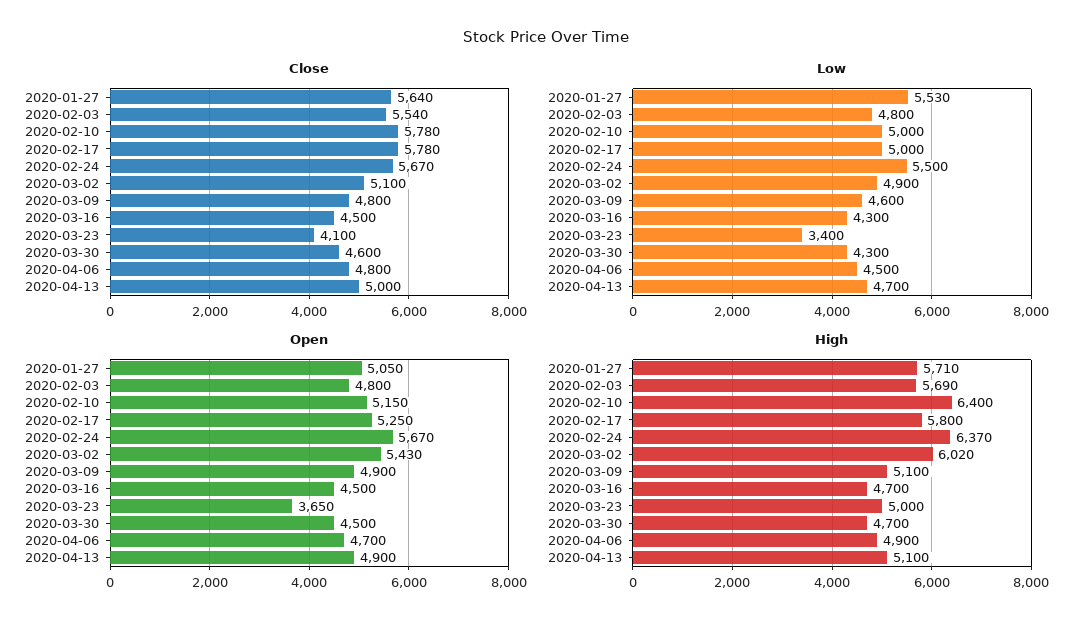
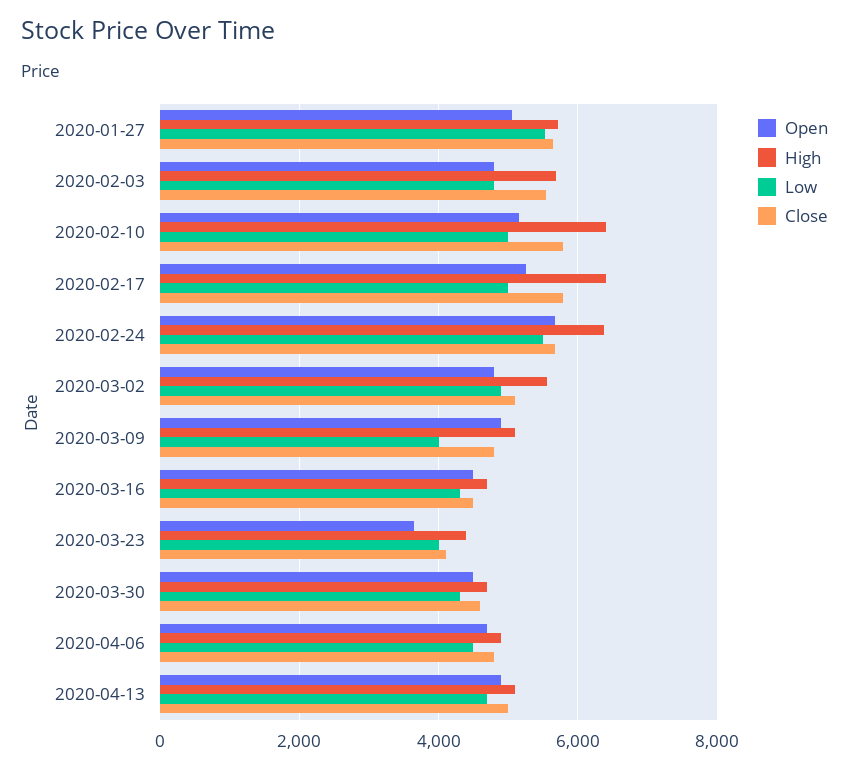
Low, 2020-03-09: 4600 -> 4000
Low, 2020-03-23: 3400 -> 4000
Open, 2020-03-02: 5430 -> 4800
High, 2020-02-17: 5800 -> 6400
High, 2020-03-02: 6020 -> 5600
High, 2020-03-23: 5000 -> 4400

